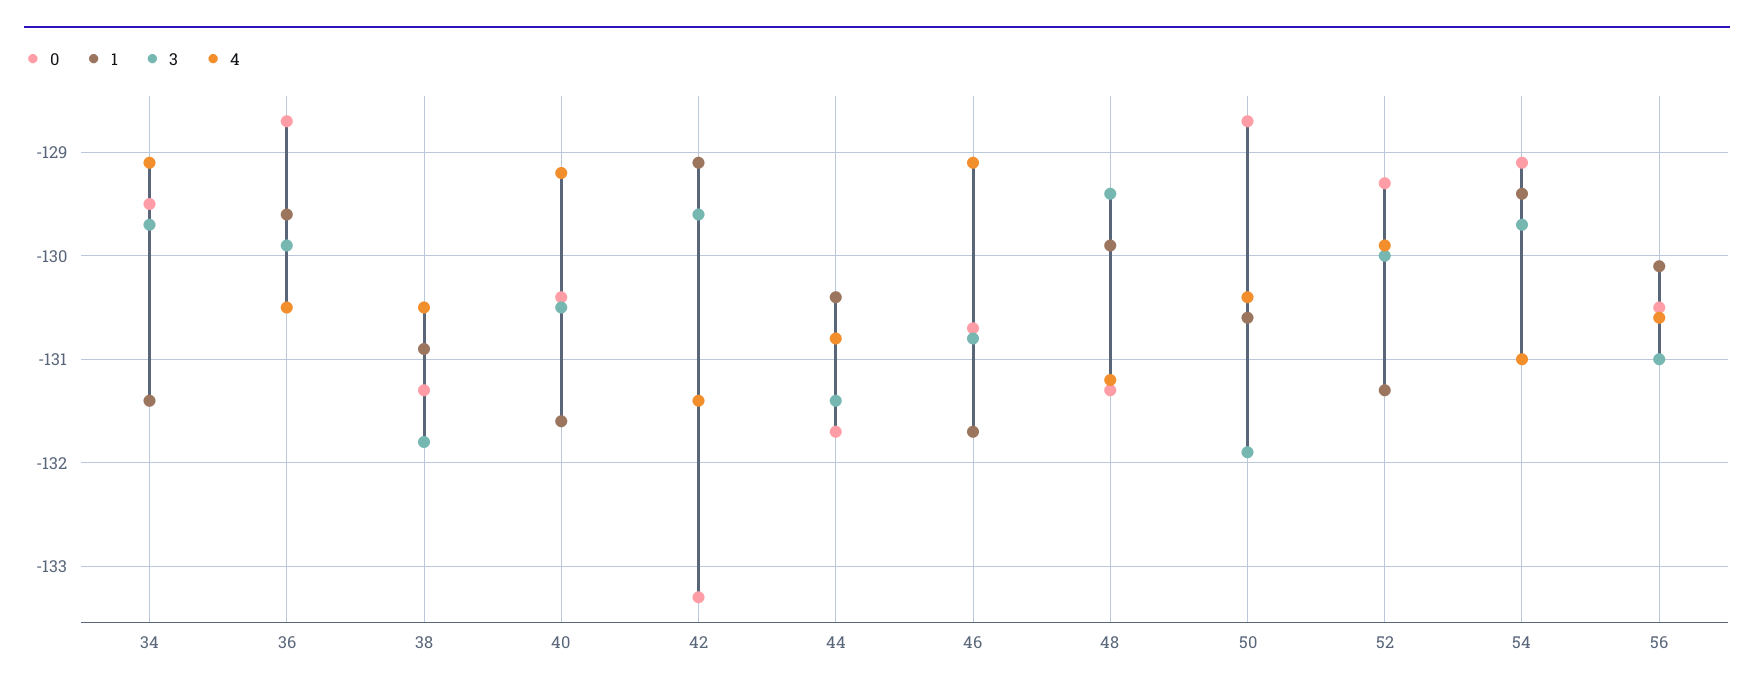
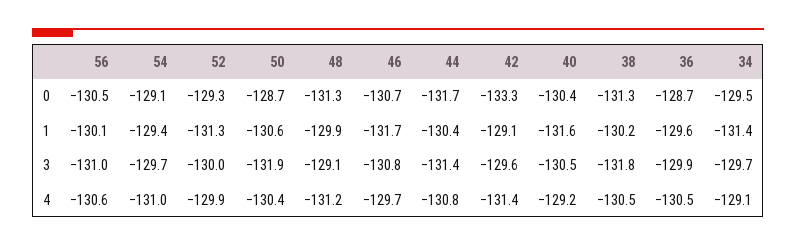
1, 38: -130.9 -> -130.2
4, 46: -129.1 -> -129.7
3, 48: -129.4 -> -129.1

